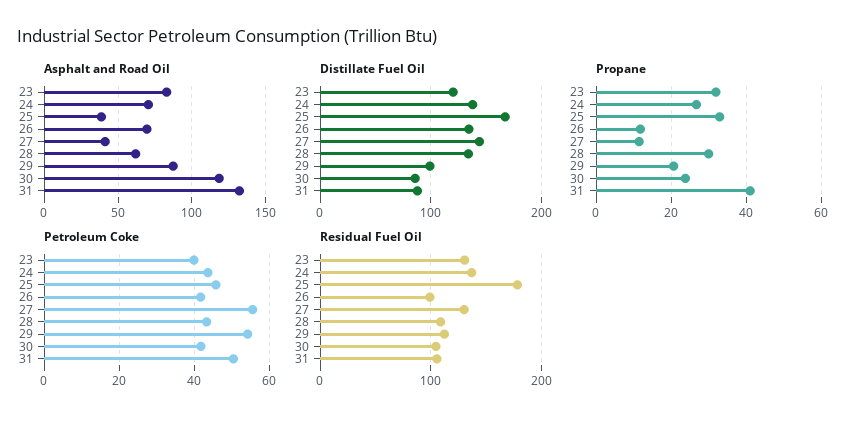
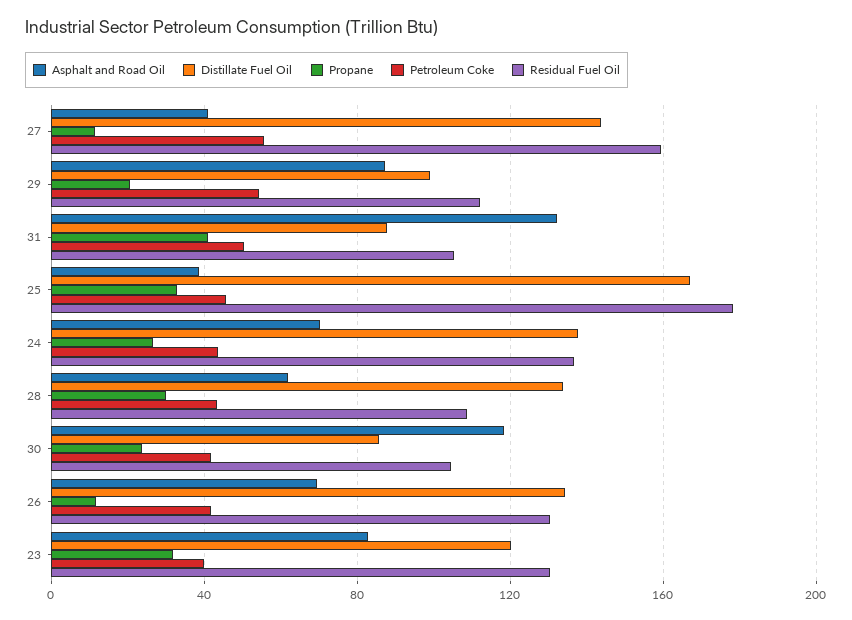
Residual Fuel Oil, 26: 100 -> 130
Residual Fuel Oil, 27: 130 -> 160

